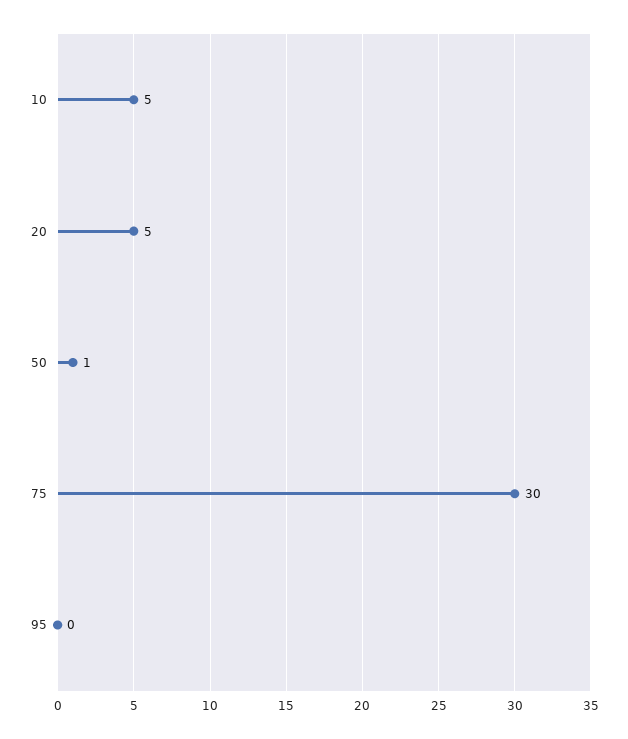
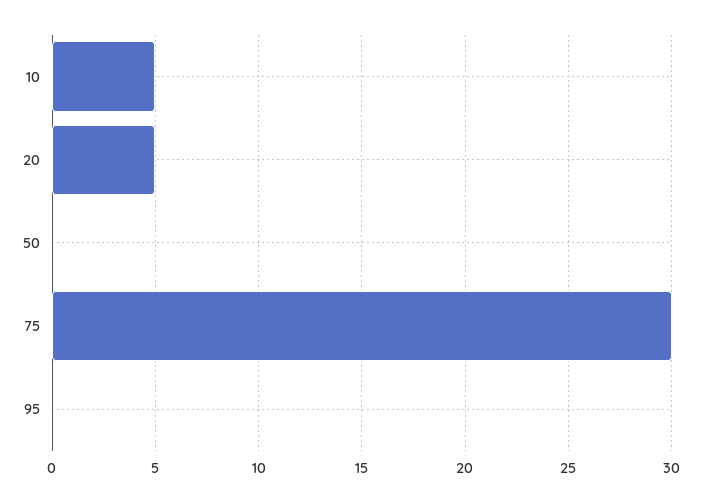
50: 1 -> 0

